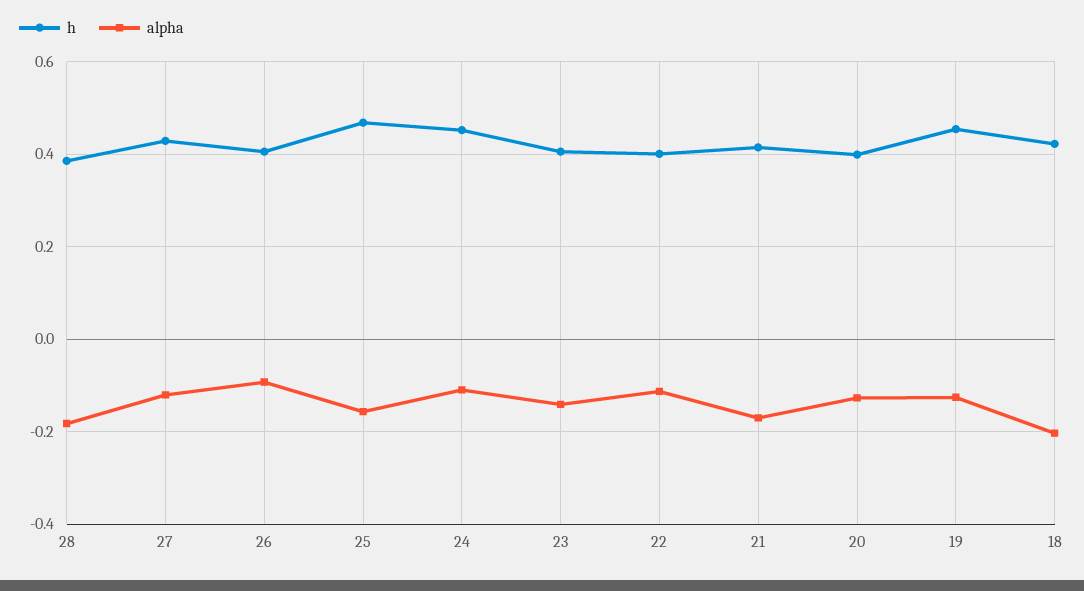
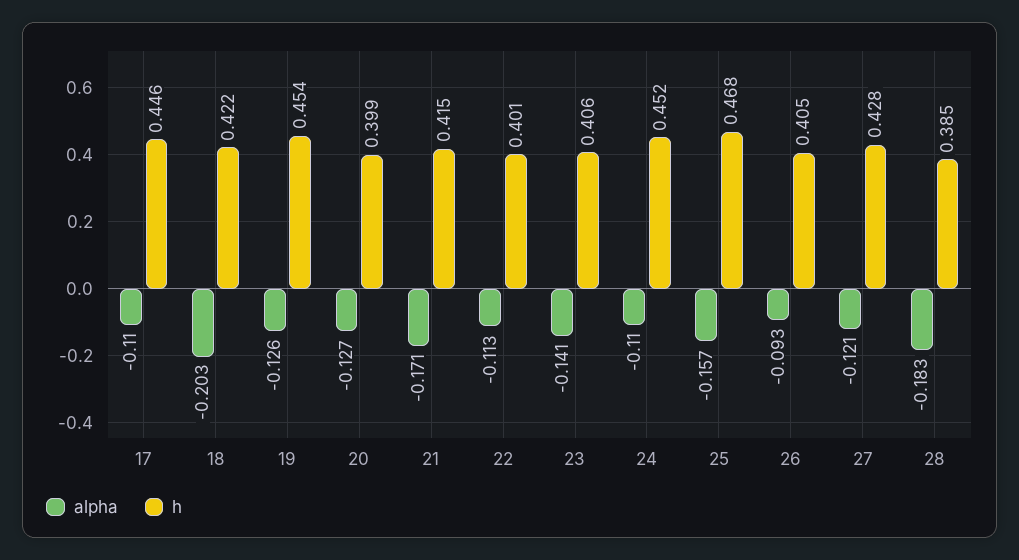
alpha, 17: none -> -0.11
h, 17: none -> 0.446

